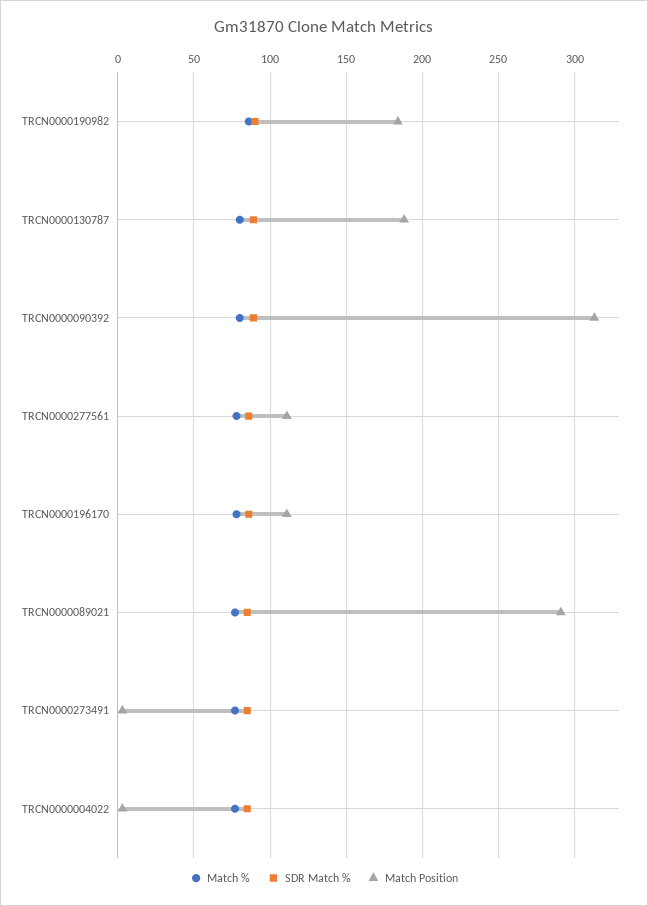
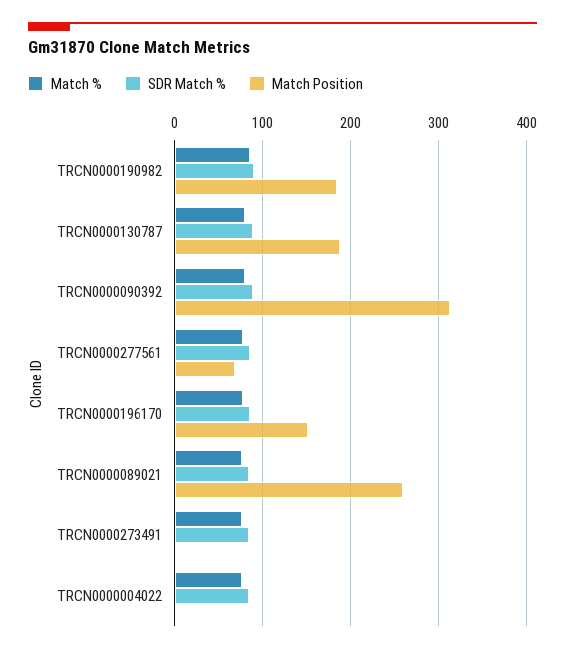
Match Position, TRCN0000277561: 110 -> 70
Match Position, TRCN0000196170: 110 -> 150
Match Position, TRCN0000089021: 290 -> 260

